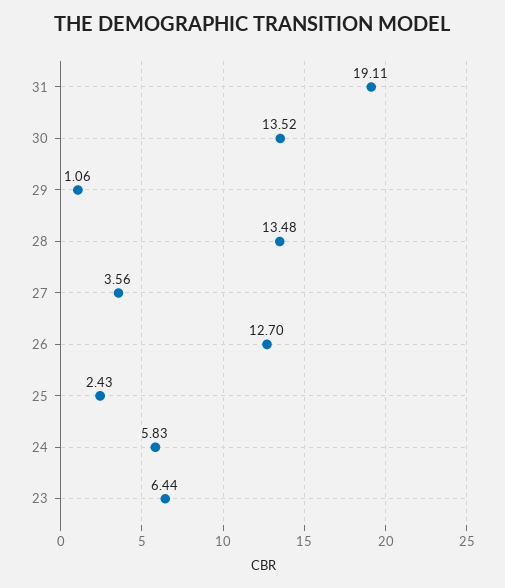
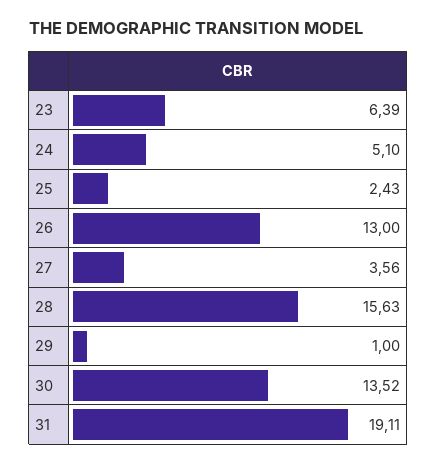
29: 1.06 -> 1
28: 13.48 -> 15.63
26: 12.7 -> 13
24: 5.83 -> 5.1
23: 6.44 -> 6.39

